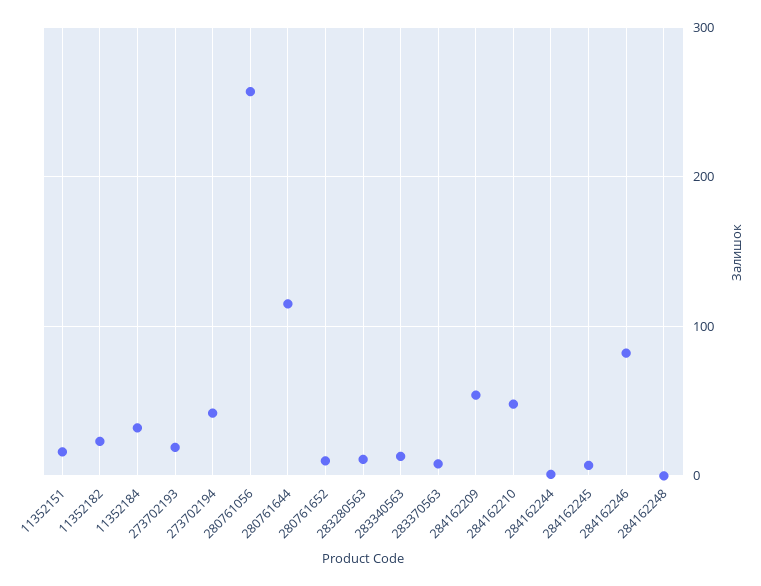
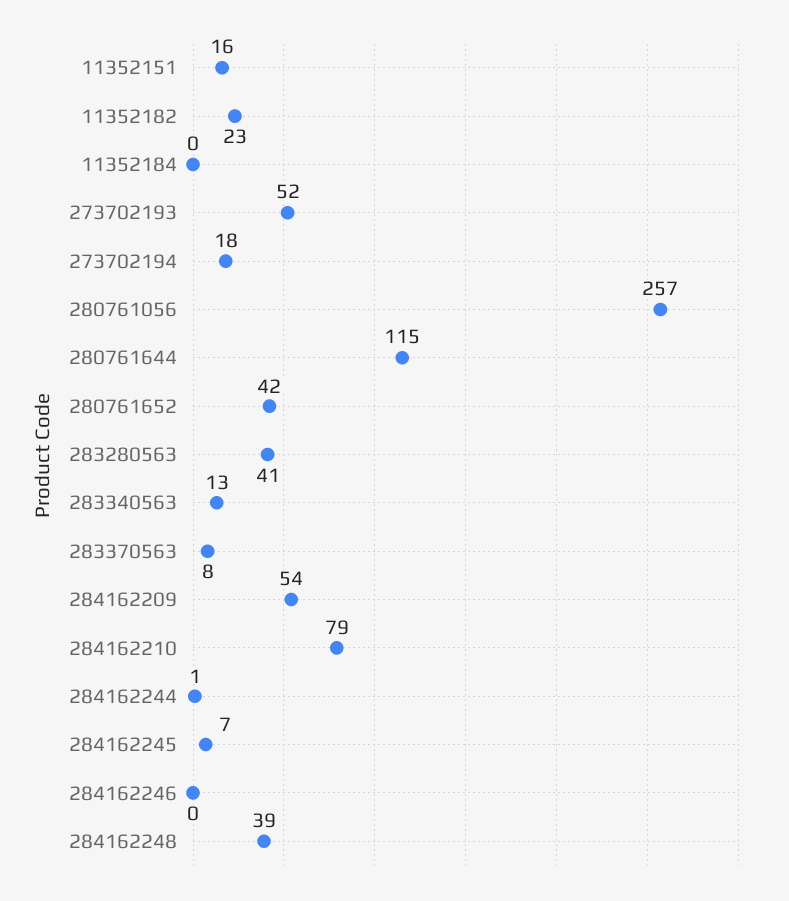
11352184: 30 -> 0
273702193: 20 -> 52
273702194: 40 -> 18
280761652: 10 -> 42
283280563: 10 -> 41
284162210: 50 -> 79
284162246: 80 -> 0
284162248: 0 -> 39

